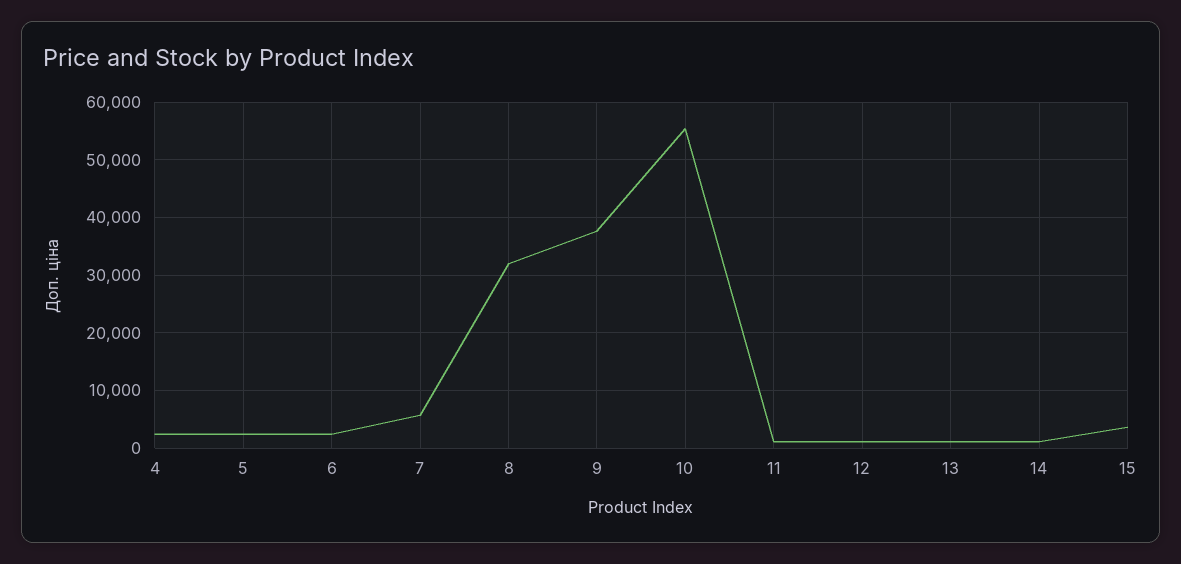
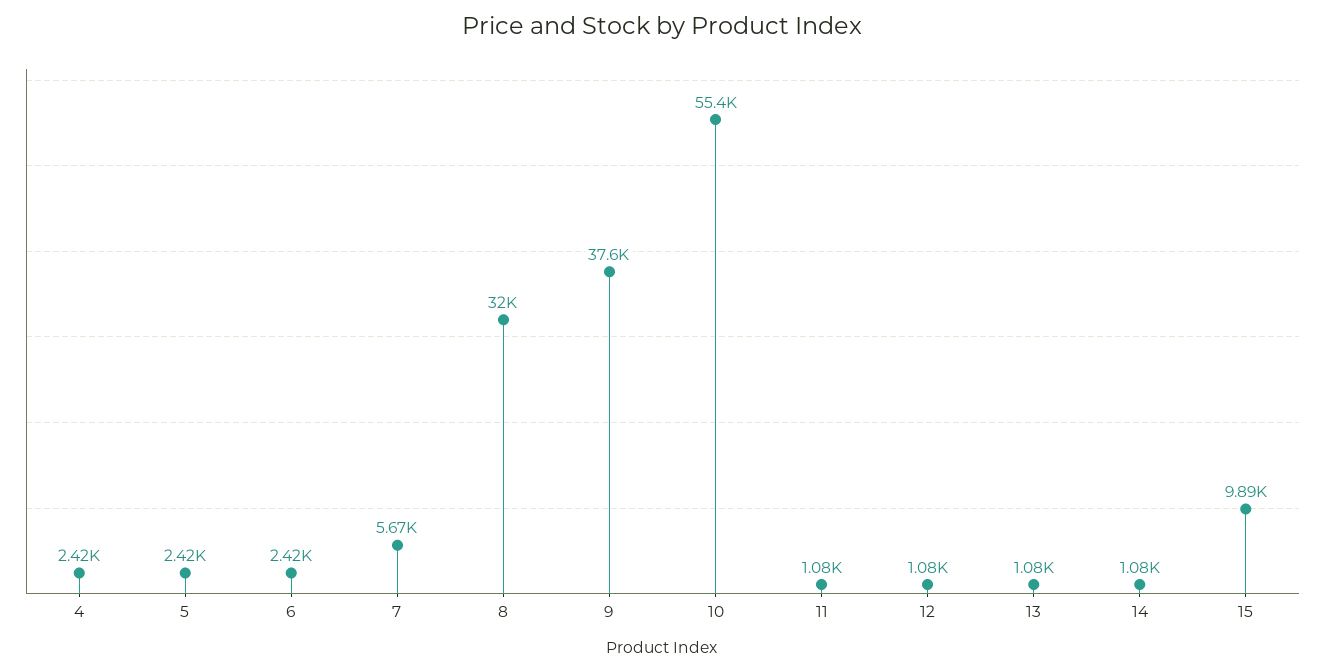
15: 4000 -> 9890

